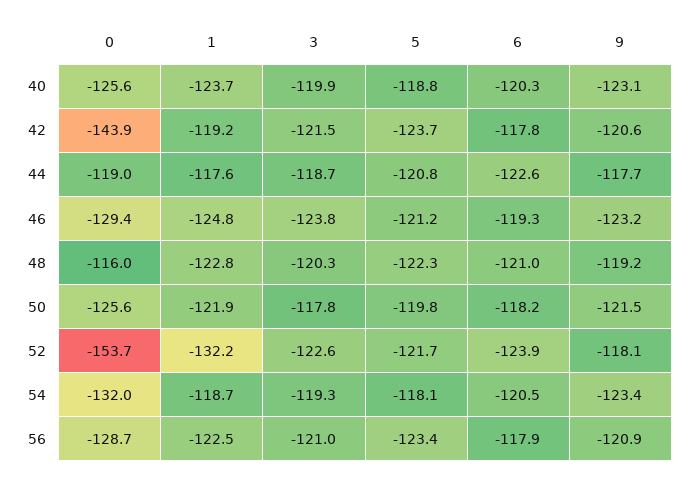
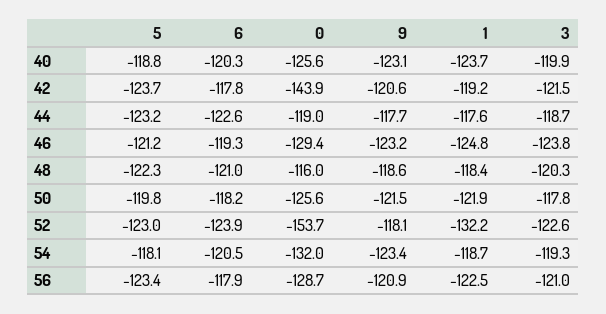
5, 44: -120.8 -> -123.2
1, 48: -122.8 -> -118.4
9, 48: -119.2 -> -118.6
5, 52: -121.7 -> -123

